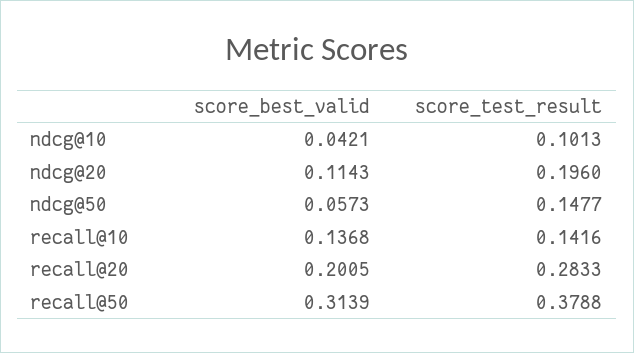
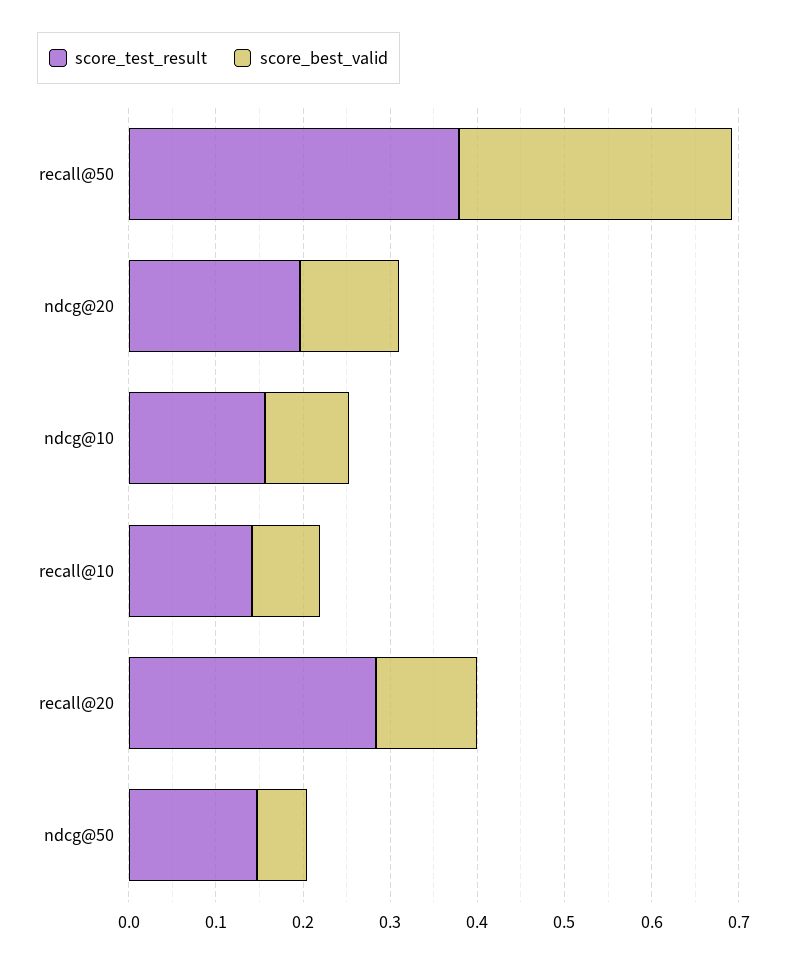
score_best_valid, ndcg@10: 0.0421 -> 0.1
score_test_result, ndcg@10: 0.1013 -> 0.16
score_best_valid, recall@10: 0.1368 -> 0.08
score_best_valid, recall@20: 0.2005 -> 0.12

